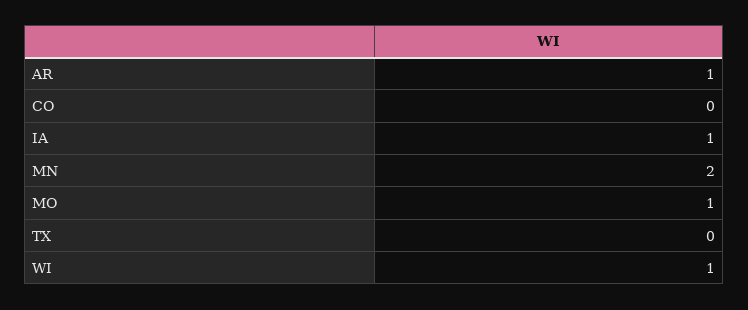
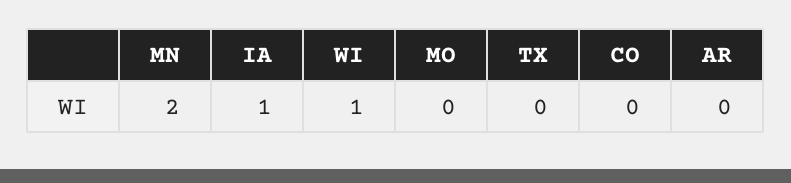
AR: 1 -> 0
MO: 1 -> 0

